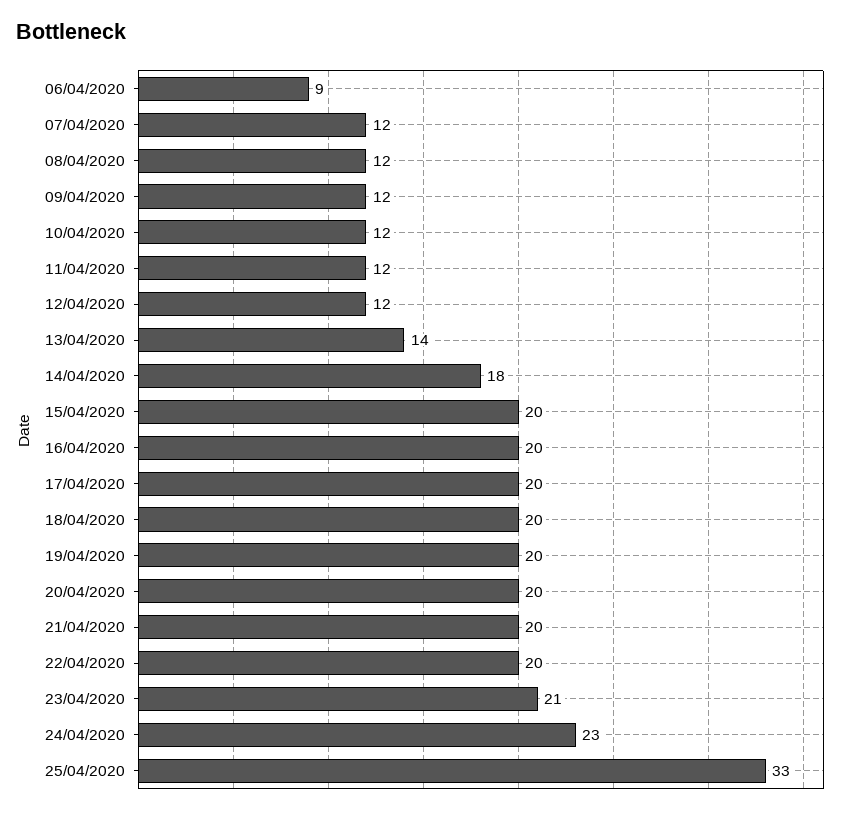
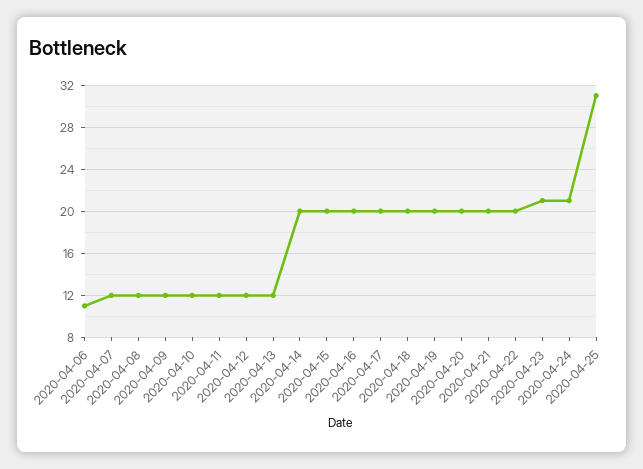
06/04/2020: 9 -> 11
13/04/2020: 14 -> 12
14/04/2020: 18 -> 20
24/04/2020: 23 -> 21
25/04/2020: 33 -> 31

